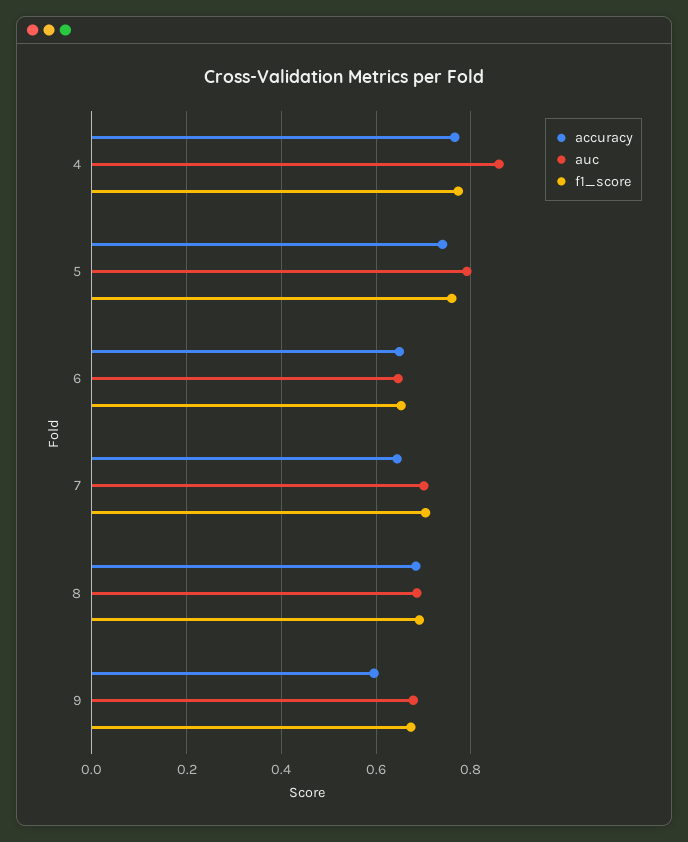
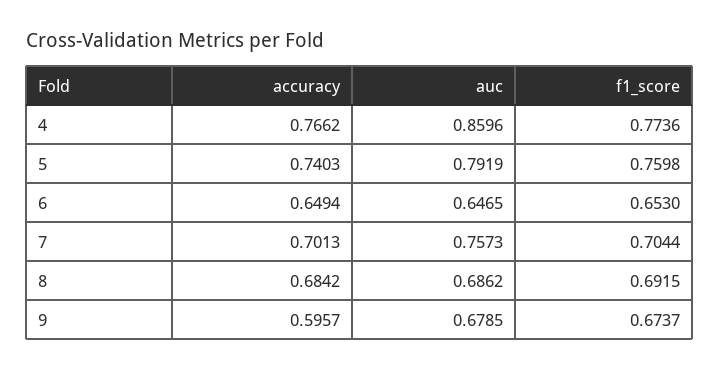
accuracy, 7: 0.64 -> 0.7013
auc, 7: 0.7 -> 0.7573

